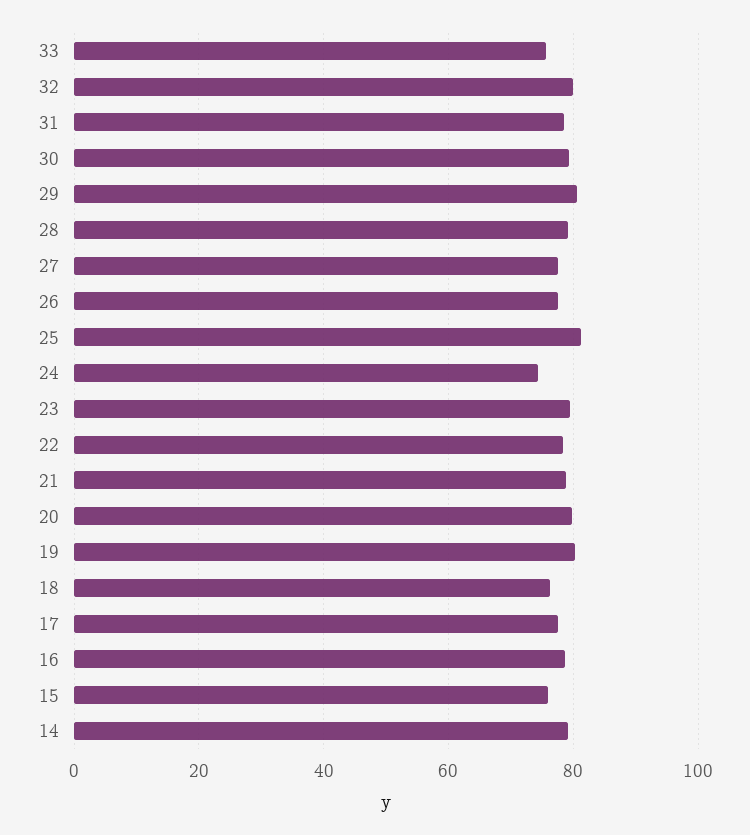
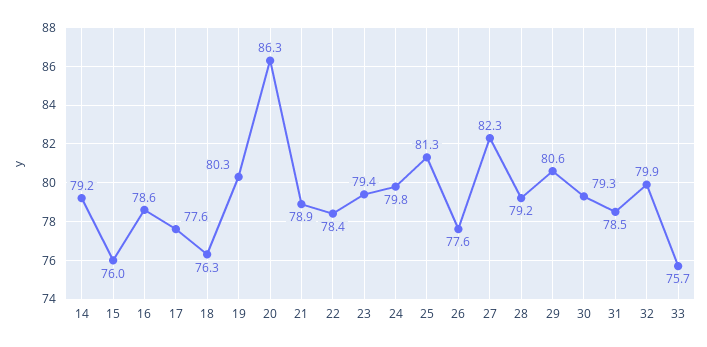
27: 78 -> 82.3
24: 74 -> 79.8
20: 80 -> 86.3

